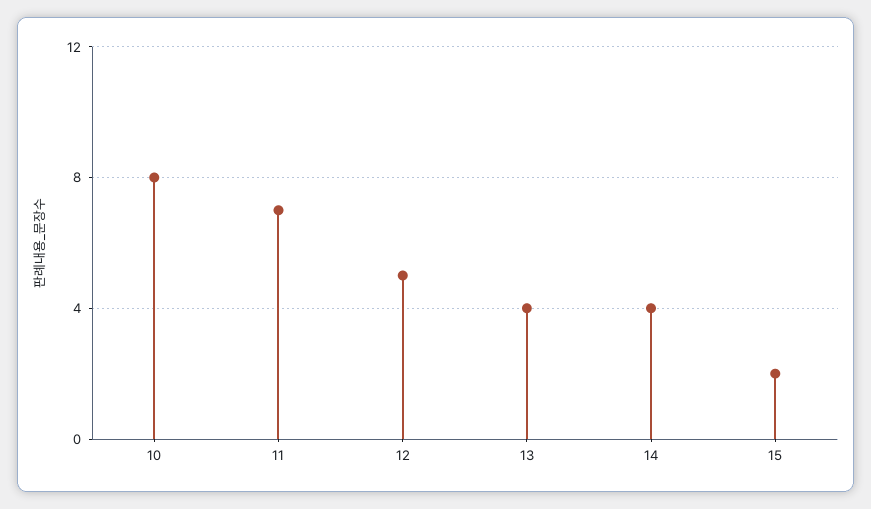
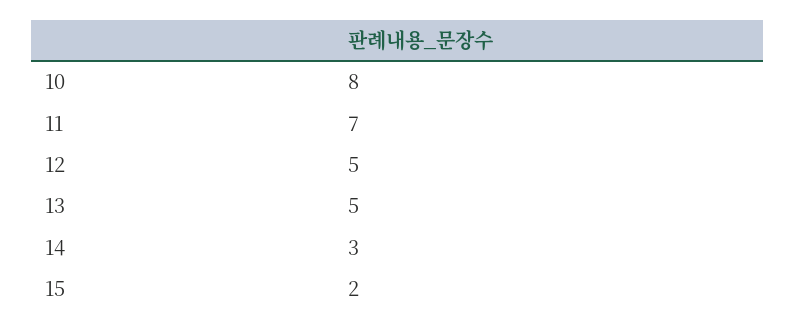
13: 4 -> 5
14: 4 -> 3

